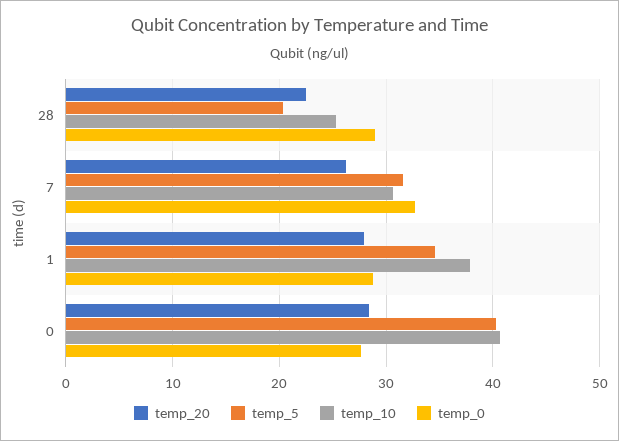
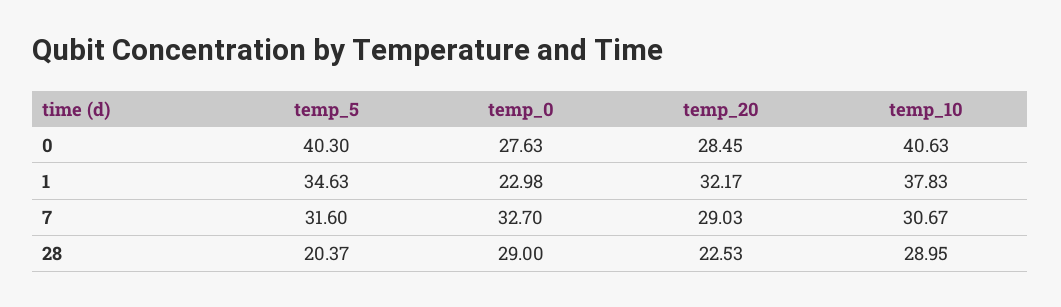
temp_10, 28: 25 -> 28.95
temp_20, 7: 26 -> 29.03
temp_20, 1: 28 -> 32.17
temp_0, 1: 29 -> 22.98

